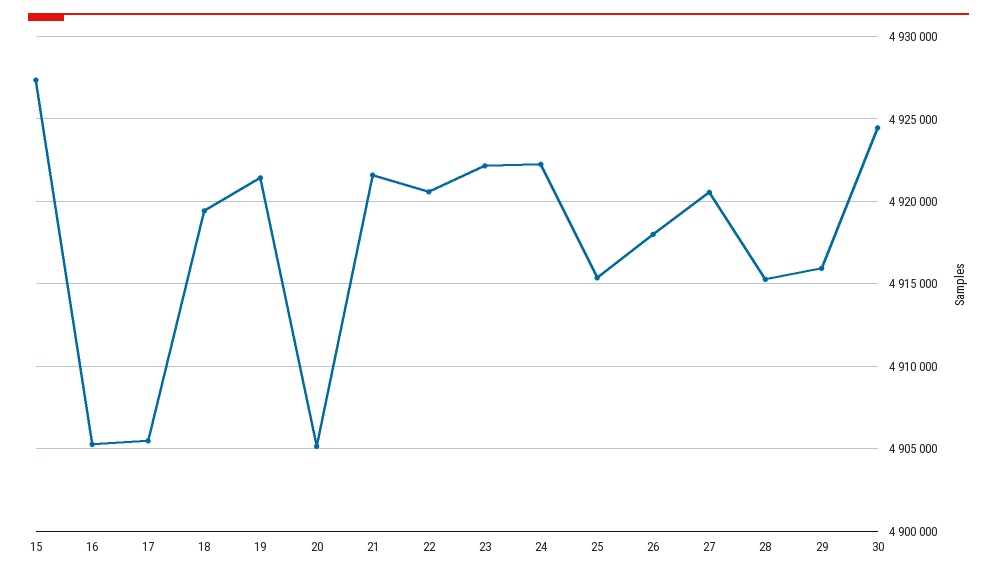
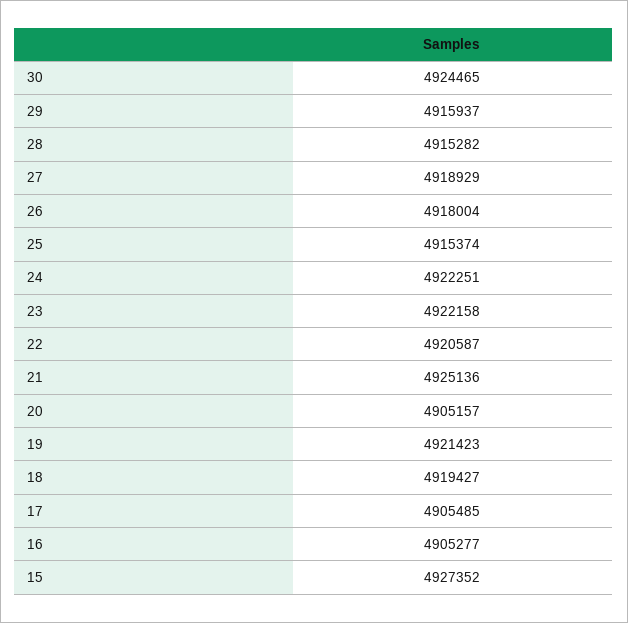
21: 4921500 -> 4925136
27: 4920500 -> 4918929

